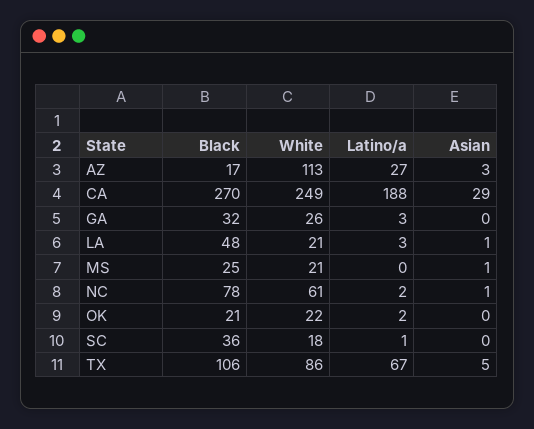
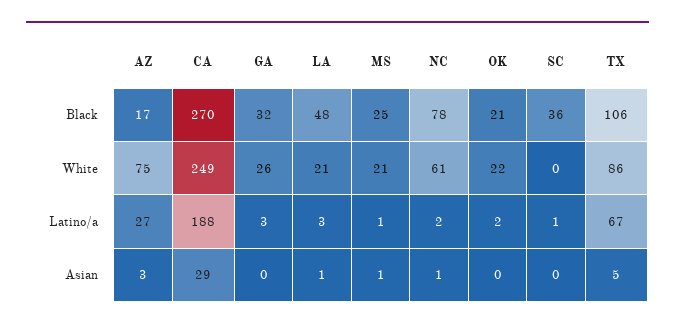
White, AZ: 113 -> 75
Latino/a, MS: 0 -> 1
White, SC: 18 -> 0

